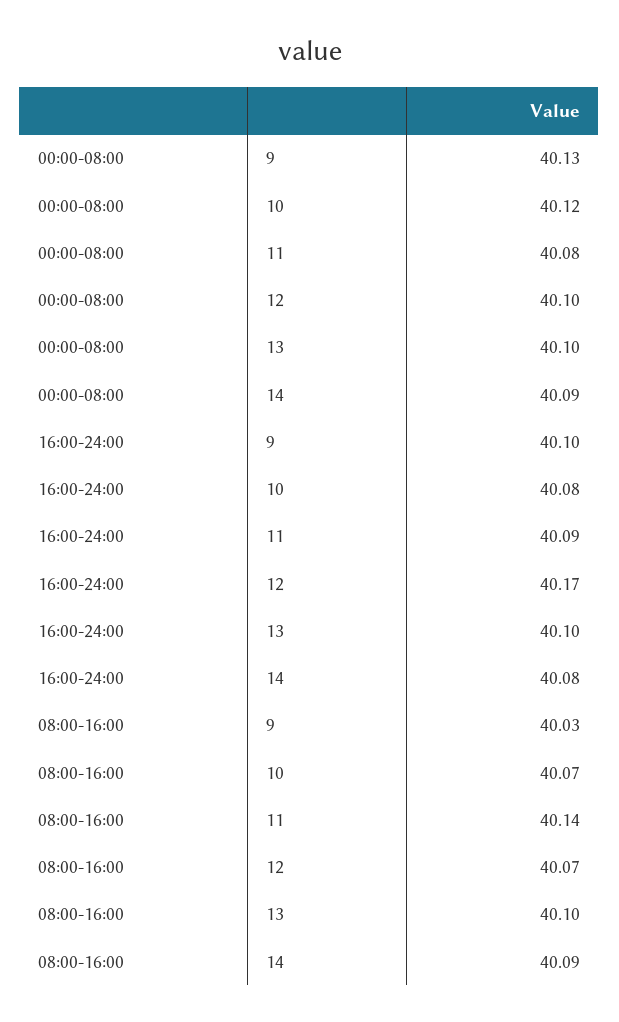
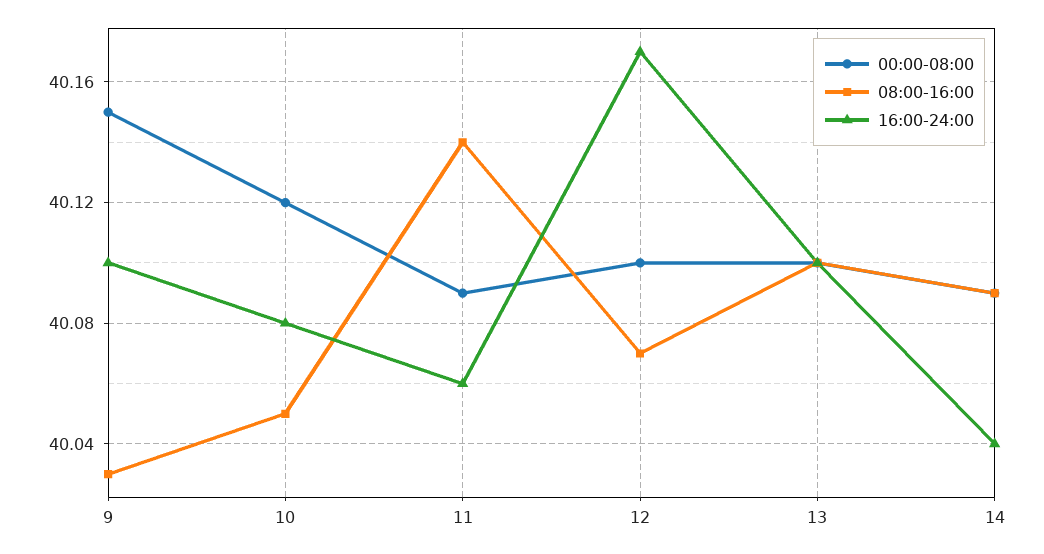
00:00-08:00, 9: 40.13 -> 40.15
00:00-08:00, 11: 40.08 -> 40.09
16:00-24:00, 11: 40.09 -> 40.06
16:00-24:00, 14: 40.08 -> 40.04
08:00-16:00, 10: 40.07 -> 40.05

